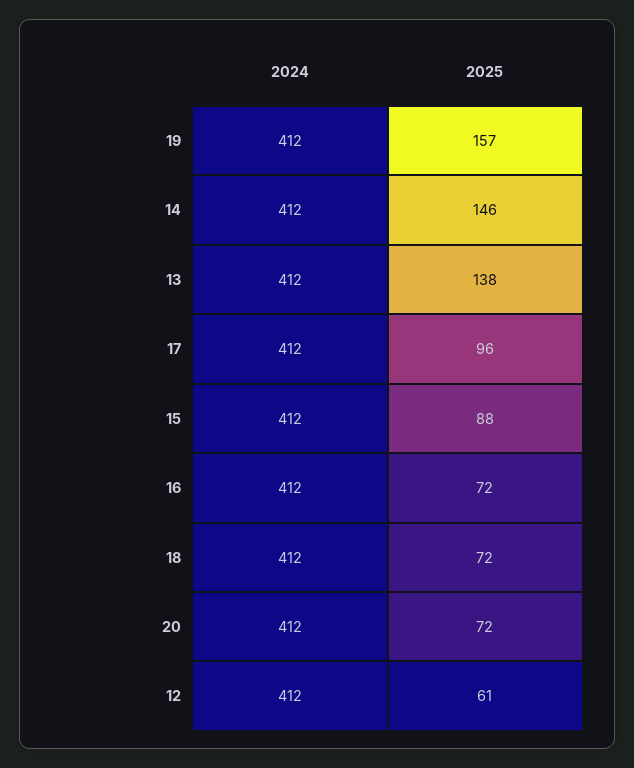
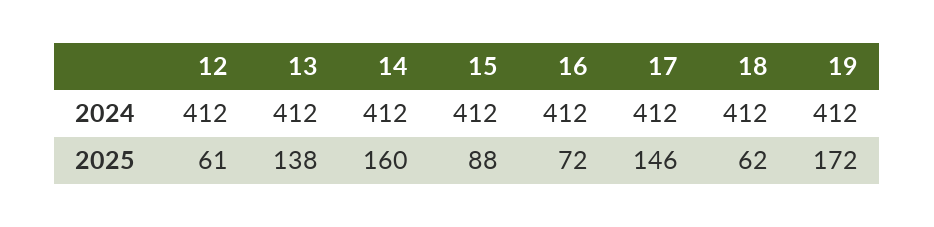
2025, 19: 157 -> 172
2025, 14: 146 -> 160
2025, 17: 96 -> 146
2025, 18: 72 -> 62
2024, 20: 412 -> none
2025, 20: 72 -> none

